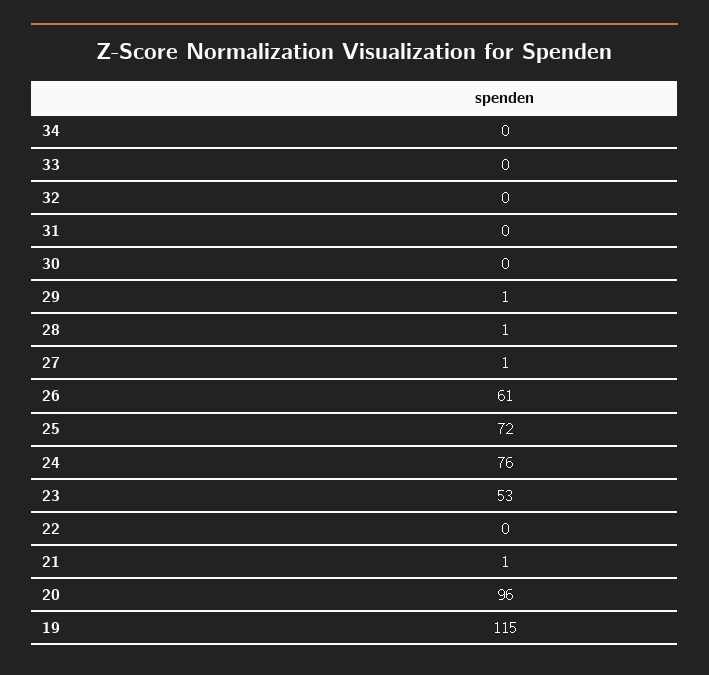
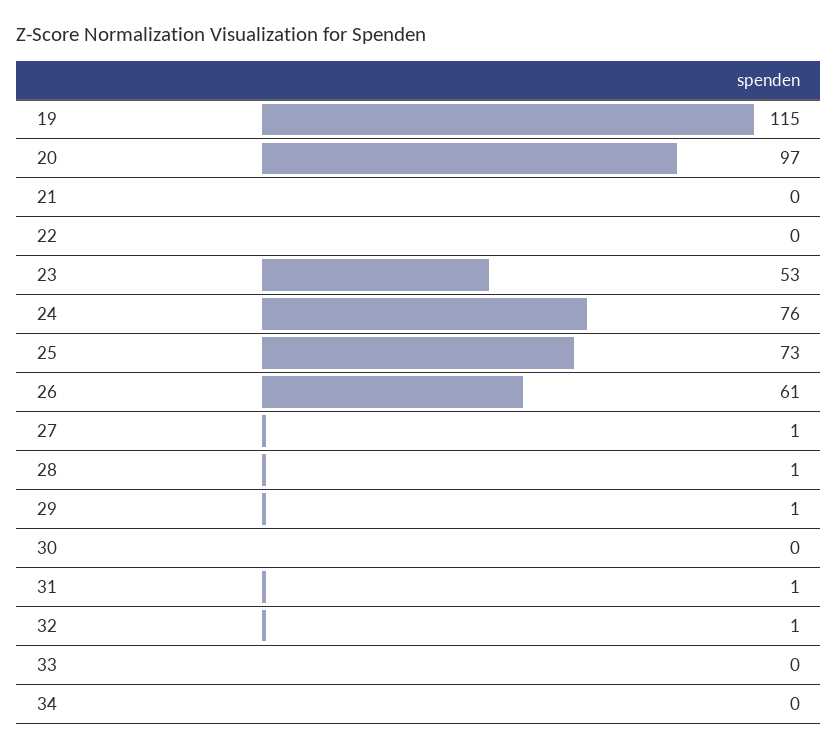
32: 0 -> 1
31: 0 -> 1
25: 72 -> 73
21: 1 -> 0
20: 96 -> 97

